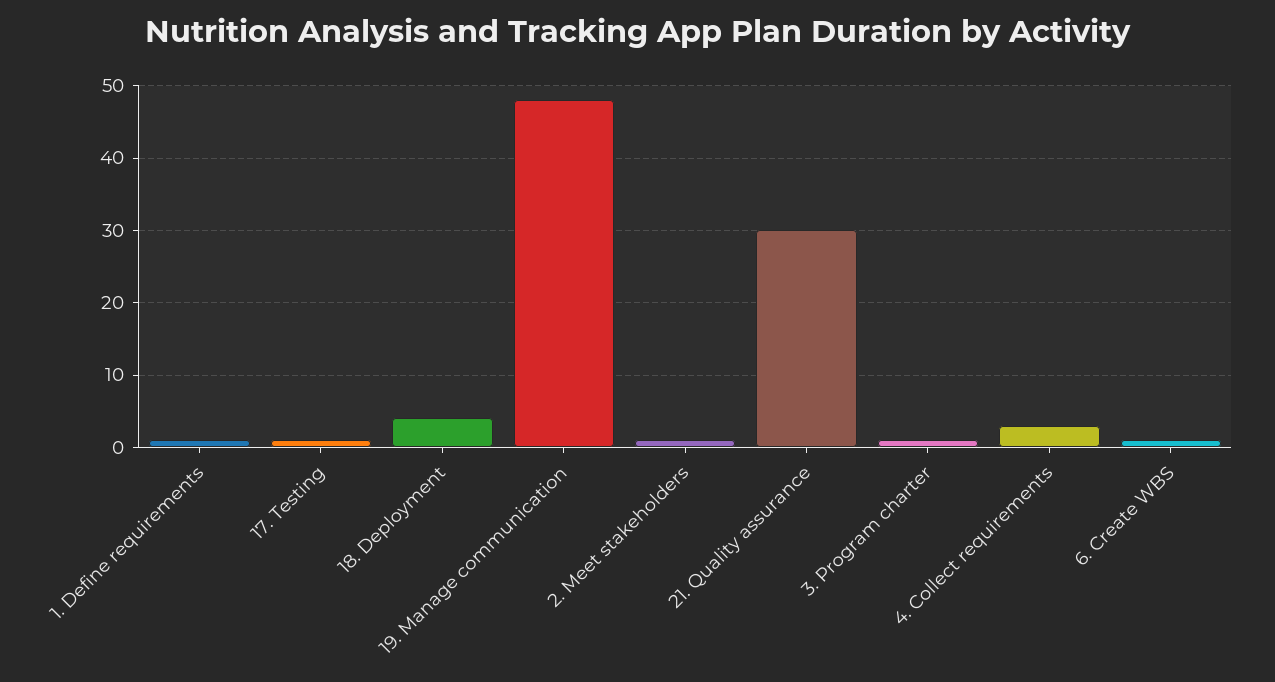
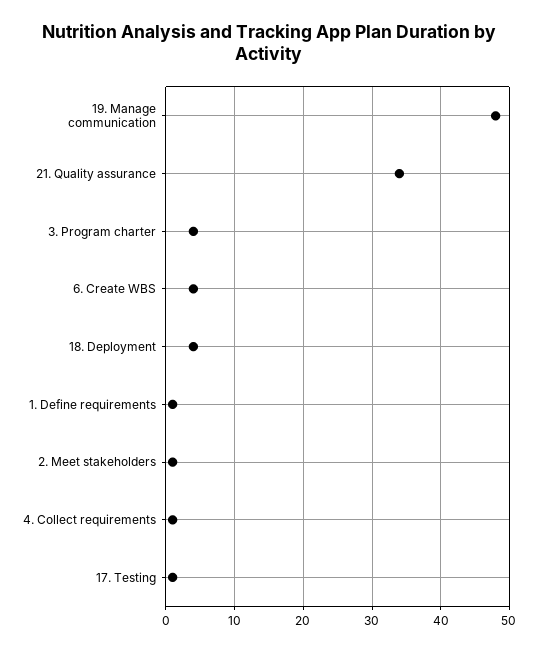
21. Quality assurance: 30 -> 34
3. Program charter: 1 -> 4
4. Collect requirements: 3 -> 1
6. Create WBS: 1 -> 4

